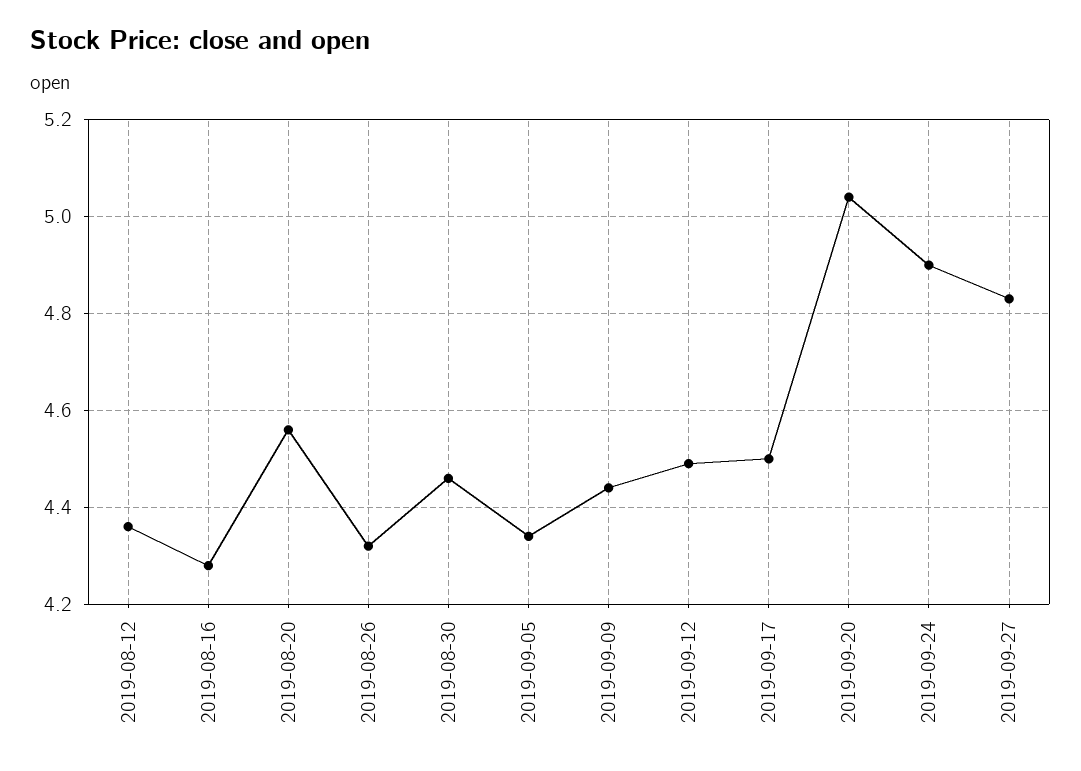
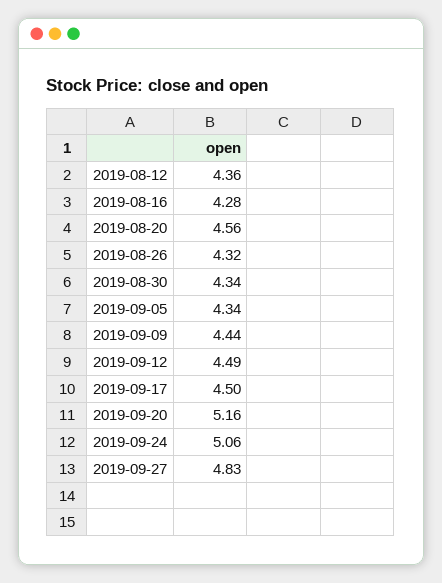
2019-08-30: 4.45 -> 4.34
2019-09-20: 5.05 -> 5.16
2019-09-24: 4.9 -> 5.06

